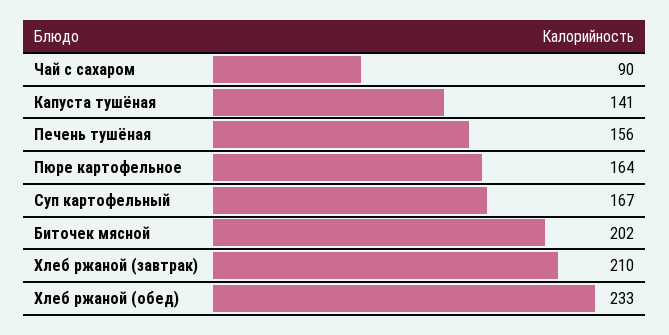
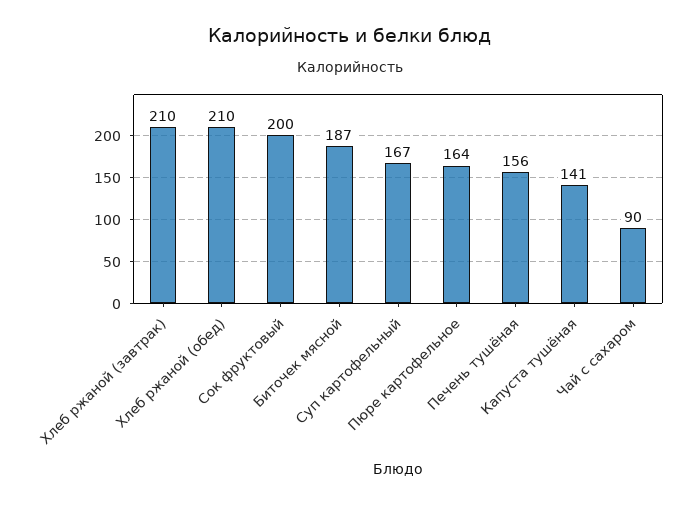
Биточек мясной: 202 -> 187
Хлеб ржаной (обед): 233 -> 210
Сок фруктовый: none -> 200

